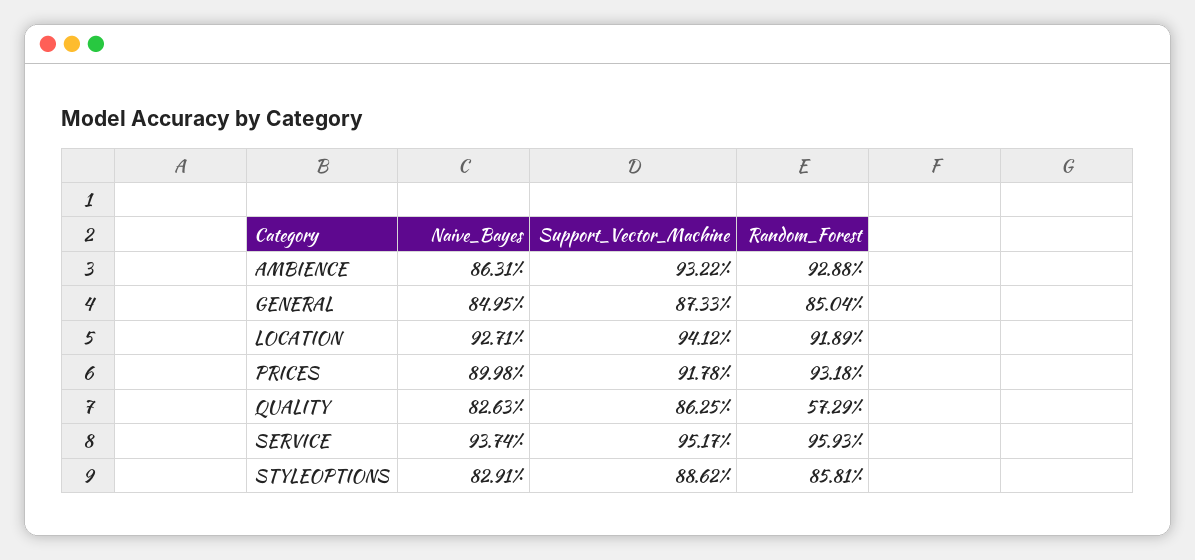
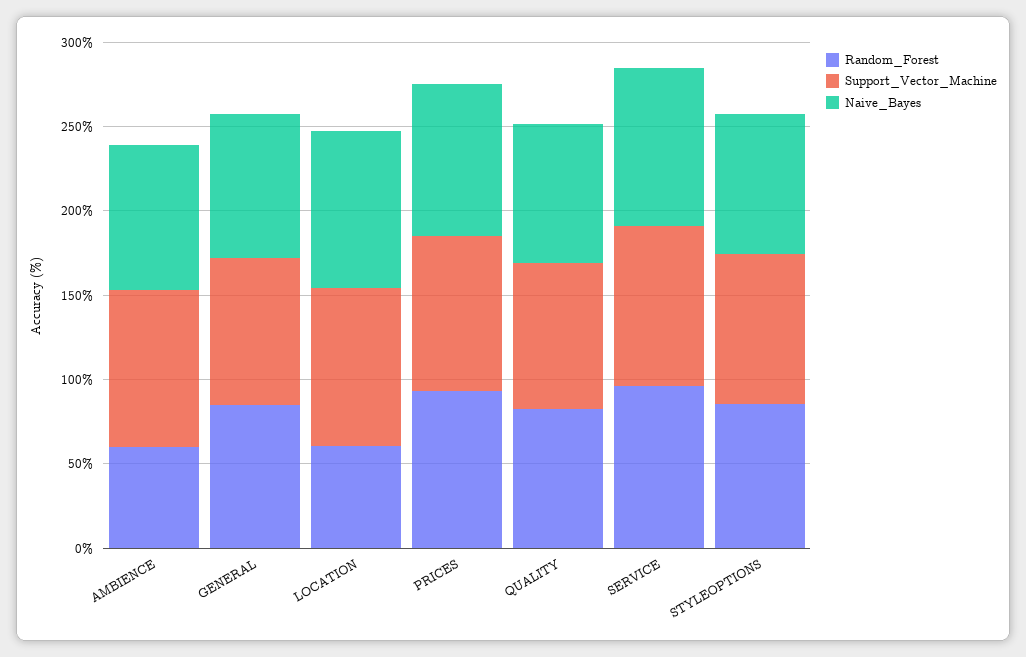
Random_Forest, AMBIENCE: 92.88 -> 60
Random_Forest, LOCATION: 91.89 -> 60
Random_Forest, QUALITY: 57.29 -> 80

